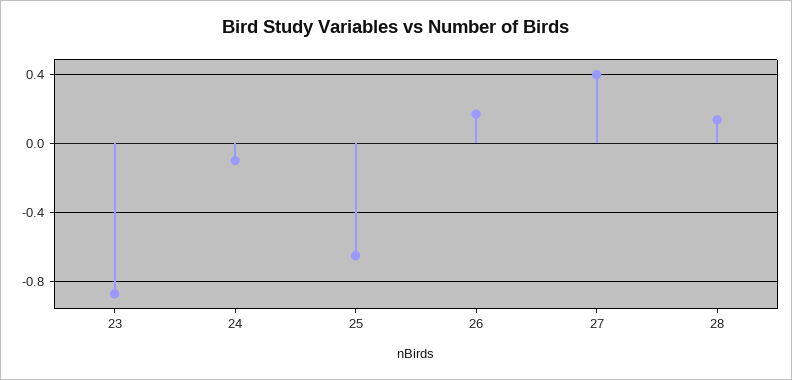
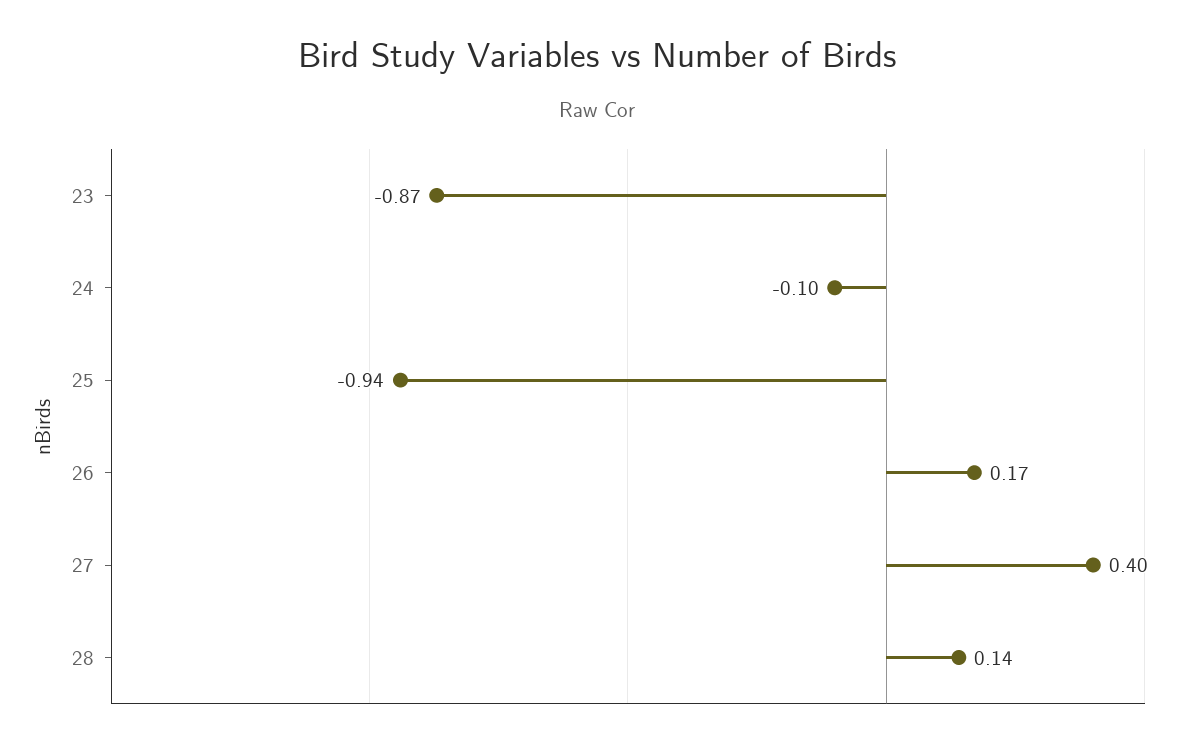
25: -0.65 -> -0.94

